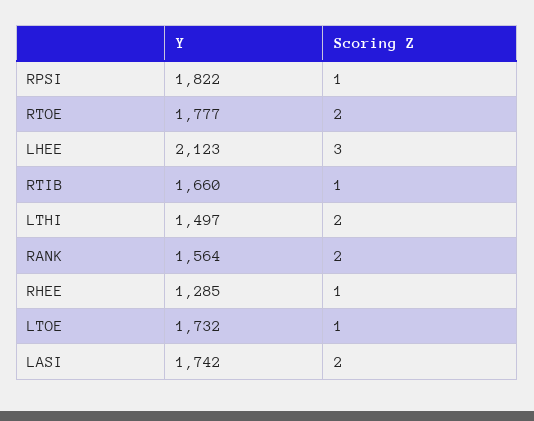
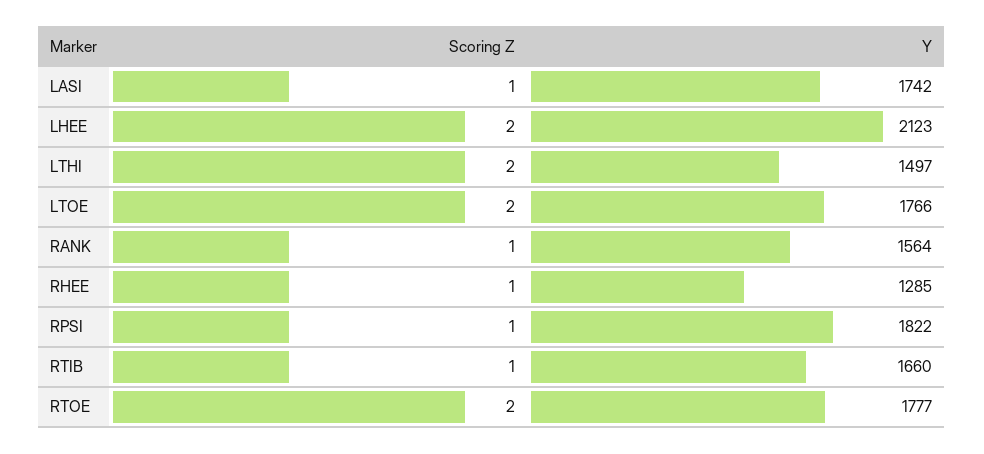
Scoring Z, LHEE: 3 -> 2
Scoring Z, RANK: 2 -> 1
Y, LTOE: 1732 -> 1766
Scoring Z, LTOE: 1 -> 2
Scoring Z, LASI: 2 -> 1

